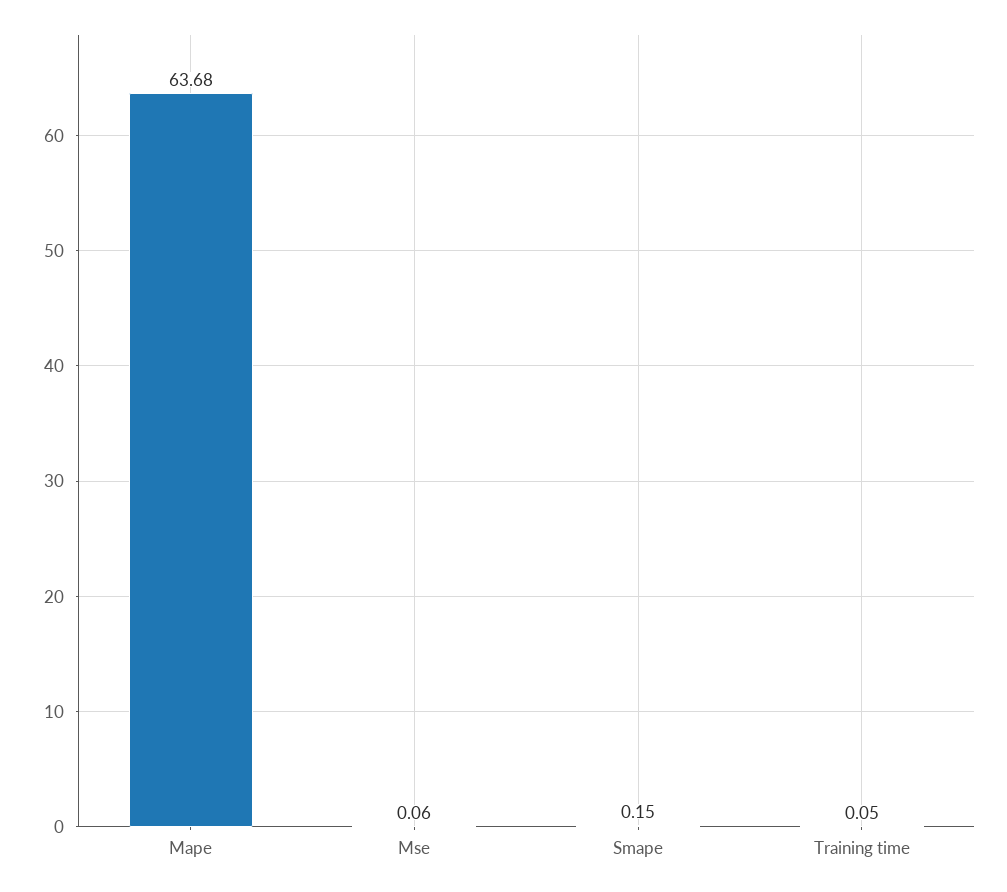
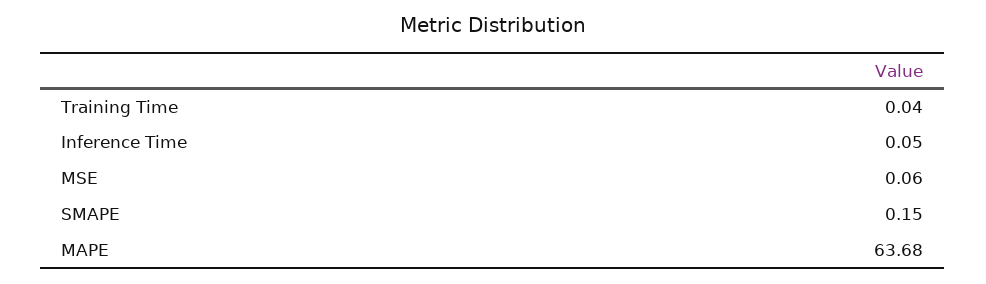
Training time: 0.05 -> 0.04
Inference Time: none -> 0.05

